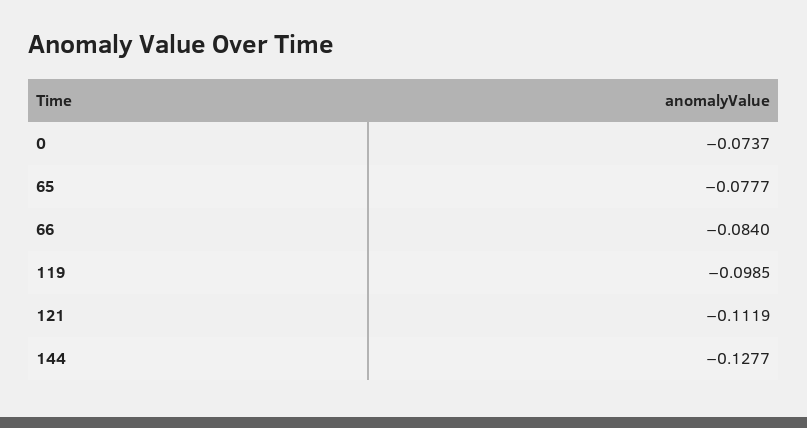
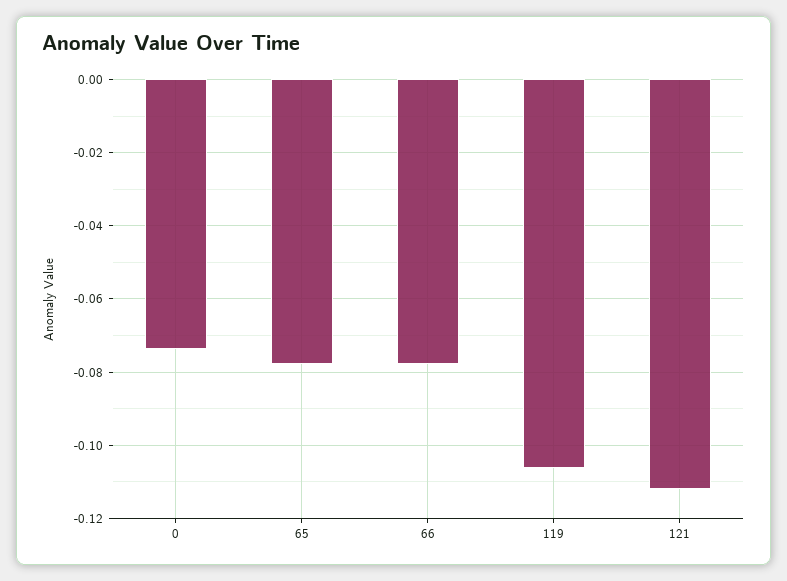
66: -0.084 -> -0.078
119: -0.0985 -> -0.106
144: -0.1277 -> none

